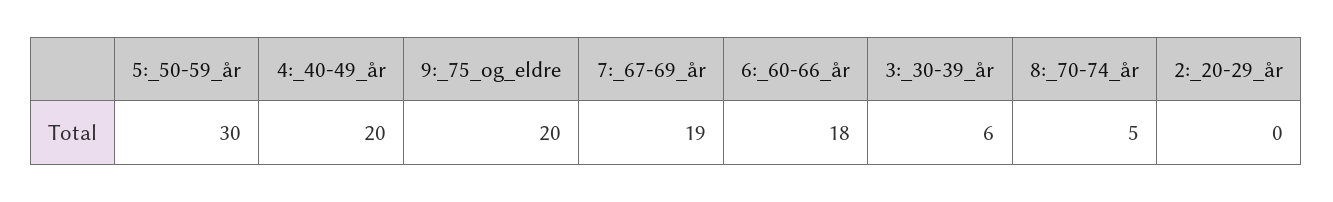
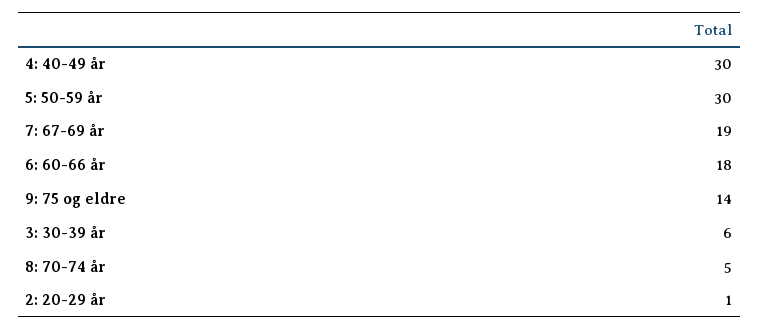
4:_40-49_år: 20 -> 30
9:_75_og_eldre: 20 -> 14
2:_20-29_år: 0 -> 1

